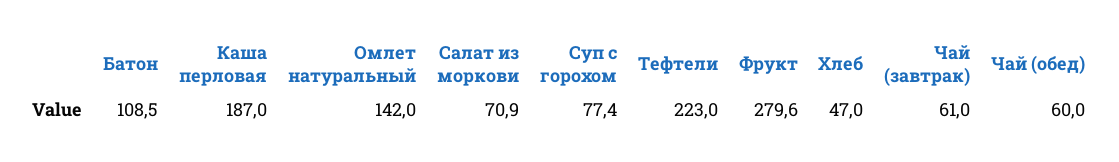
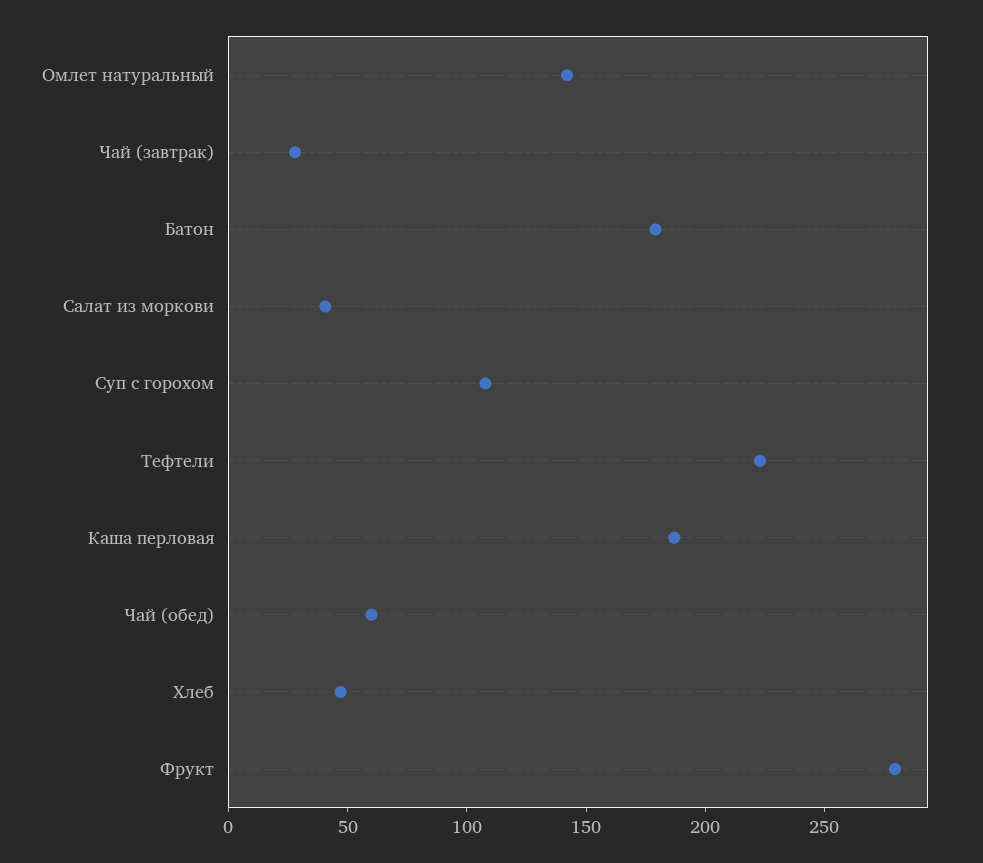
Батон: 108.5 -> 180
Салат из моркови: 70.9 -> 40
Суп с горохом: 77.4 -> 110
Чай (завтрак): 61 -> 30

